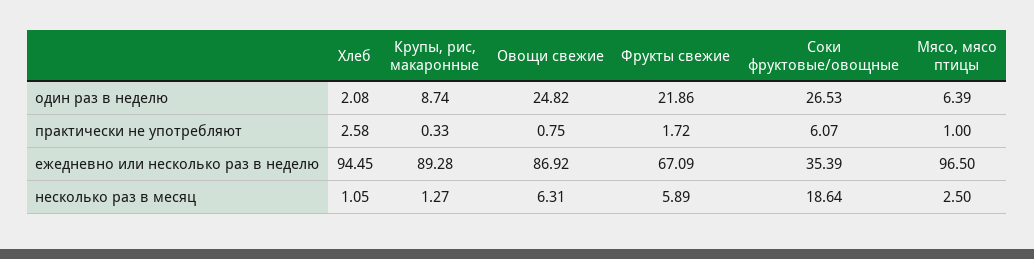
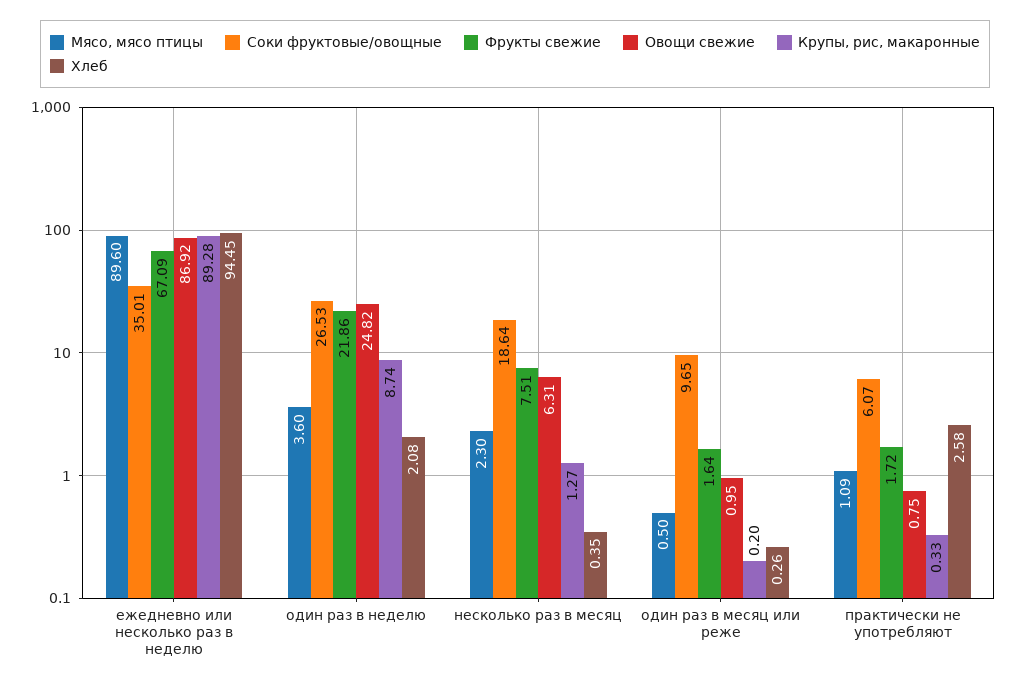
Мясо, мясо птицы, один раз в неделю: 6.39 -> 3.6
Мясо, мясо птицы, практически не употребляют: 1 -> 1.09
Соки фруктовые/овощные, ежедневно или несколько раз в неделю: 35.39 -> 35.01
Мясо, мясо птицы, ежедневно или несколько раз в неделю: 96.5 -> 89.6
Хлеб, несколько раз в месяц: 1.05 -> 0.35
Фрукты свежие, несколько раз в месяц: 5.89 -> 7.51
Мясо, мясо птицы, несколько раз в месяц: 2.5 -> 2.3
Мясо, мясо птицы, один раз в месяц или реже: none -> 0.5
Соки фруктовые/овощные, один раз в месяц или реже: none -> 9.65
Фрукты свежие, один раз в месяц или реже: none -> 1.64
Овощи свежие, один раз в месяц или реже: none -> 0.95
Крупы, рис, макаронные, один раз в месяц или реже: none -> 0.2
Хлеб, один раз в месяц или реже: none -> 0.26

